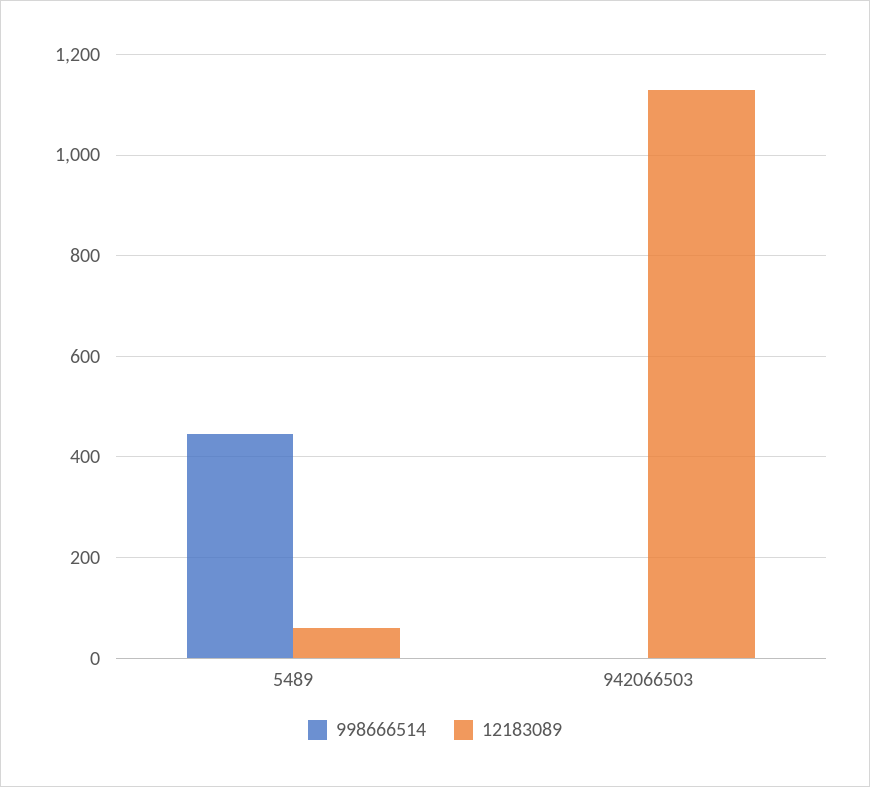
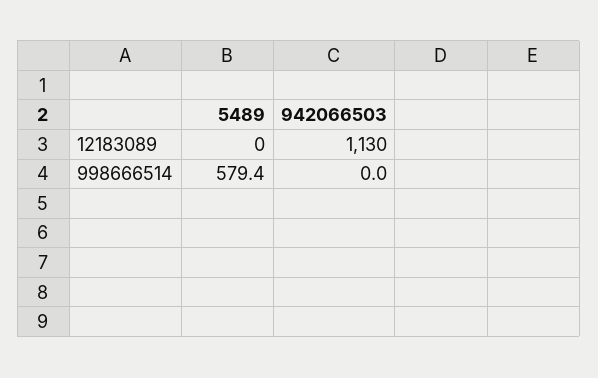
998666514, 5489: 440 -> 579.4
12183089, 5489: 60 -> 0

